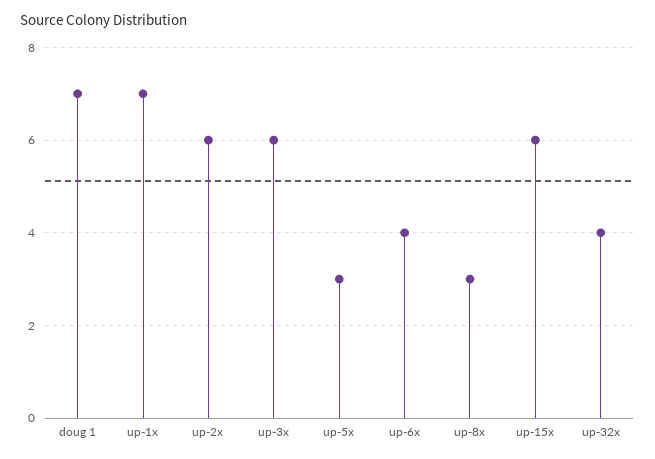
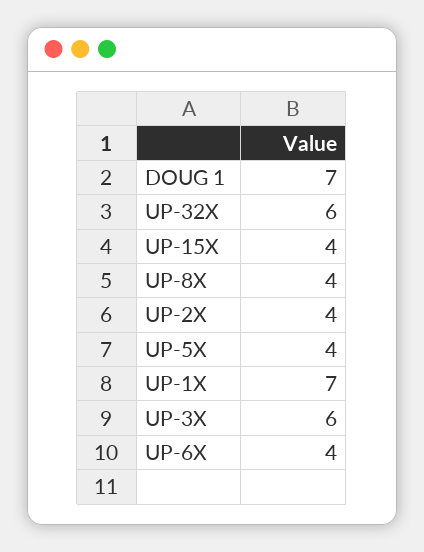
up-2x: 6 -> 4
up-5x: 3 -> 4
up-8x: 3 -> 4
up-15x: 6 -> 4
up-32x: 4 -> 6

